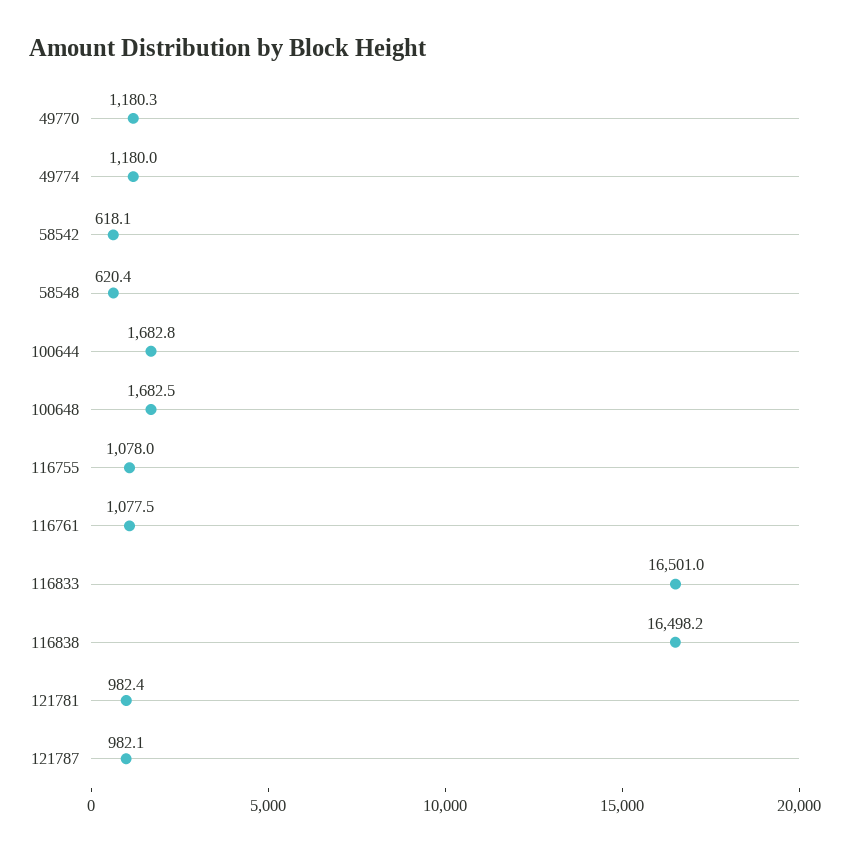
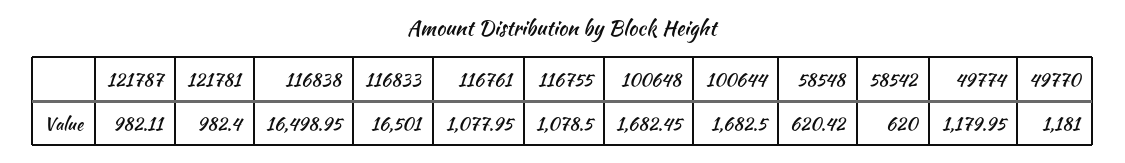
49770: 1180.3 -> 1181
58542: 618.1 -> 620
100644: 1682.8 -> 1682.5
116755: 1078 -> 1078.5
116761: 1077.5 -> 1077.95
116838: 16498.2 -> 16498.95

